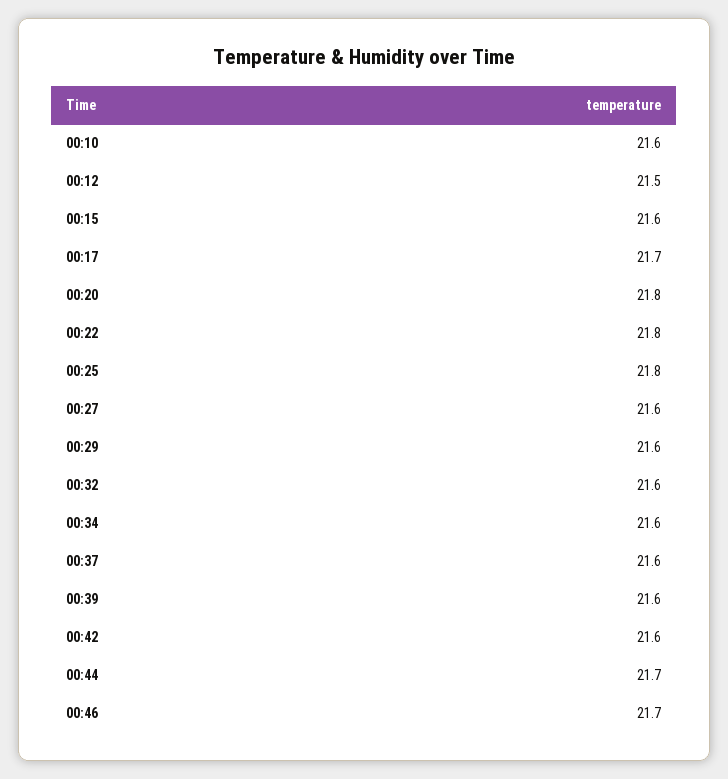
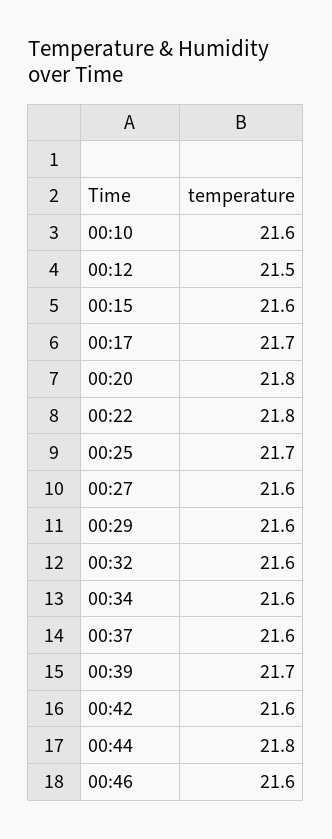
00:25: 21.8 -> 21.7
00:39: 21.6 -> 21.7
00:44: 21.7 -> 21.8
00:46: 21.7 -> 21.6

